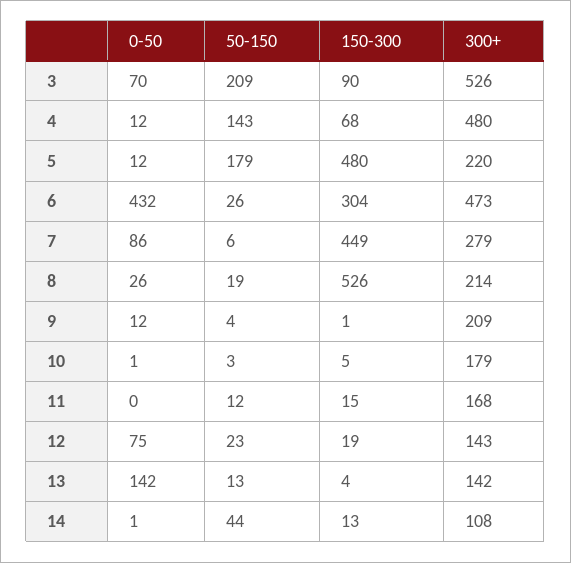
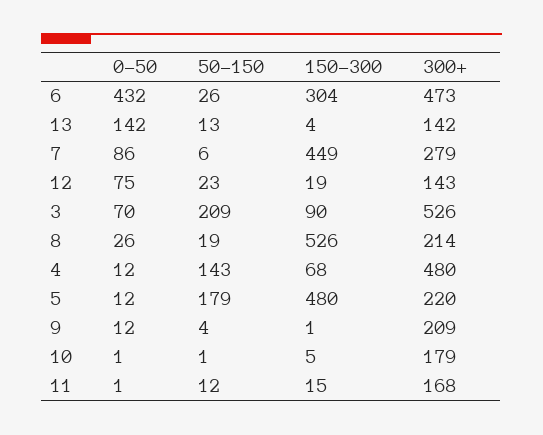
50-150, 10: 3 -> 1
0-50, 11: 0 -> 1
0-50, 14: 1 -> none
50-150, 14: 44 -> none
150-300, 14: 13 -> none
300+, 14: 108 -> none

